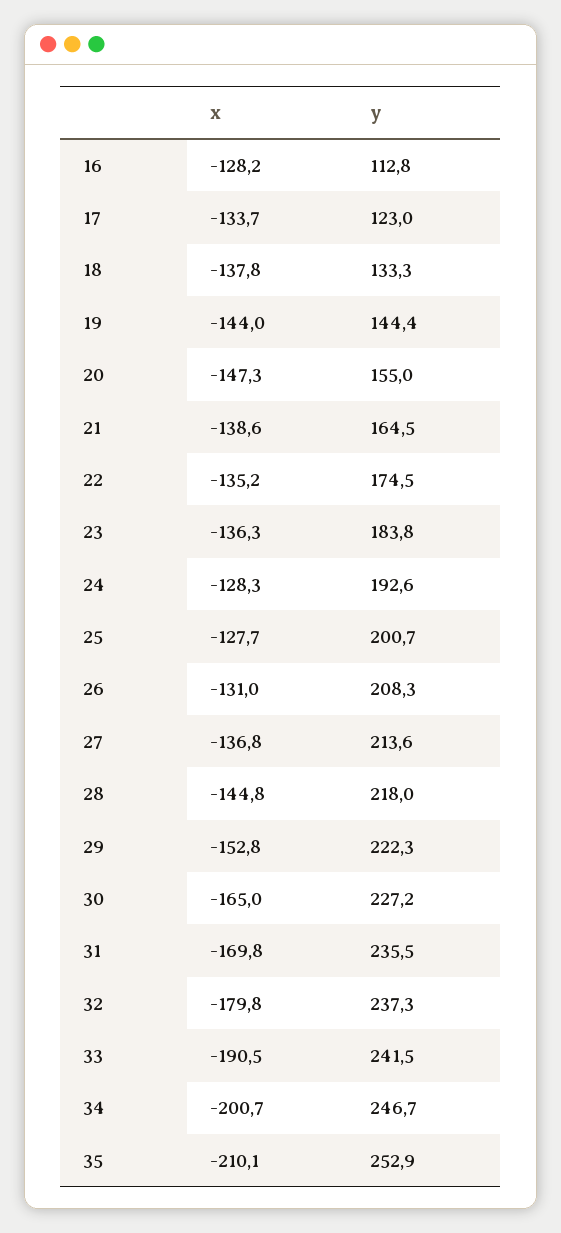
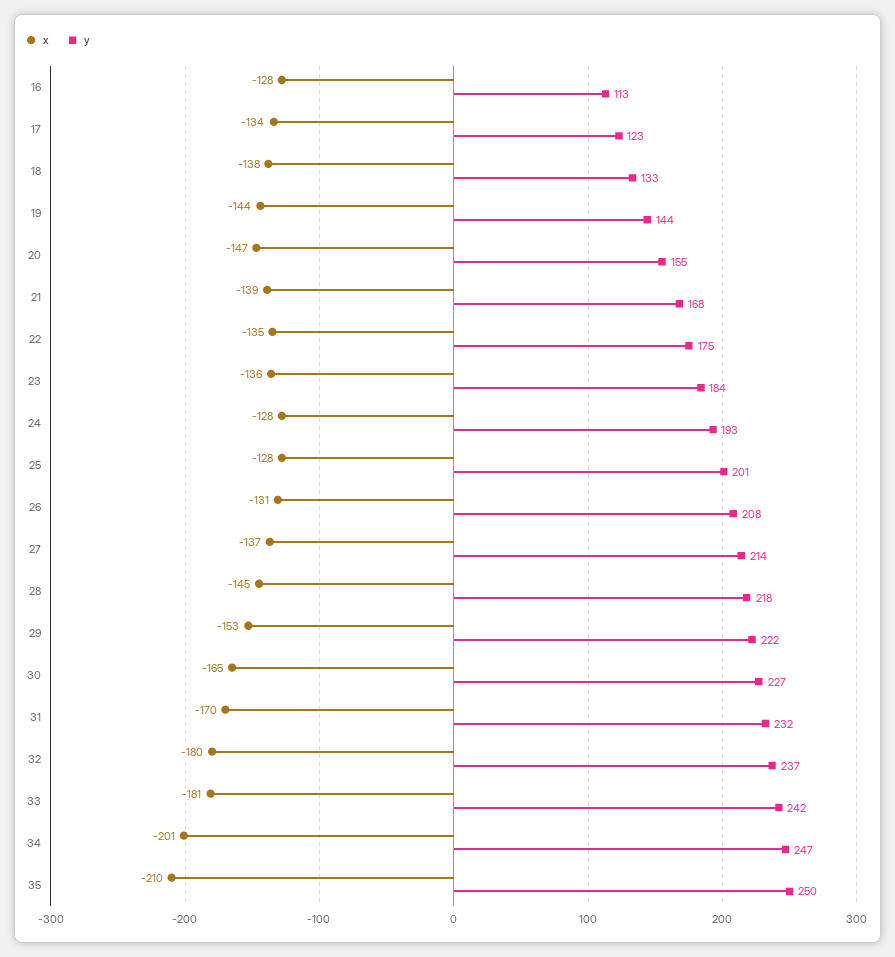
y, 21: 164.5 -> 168
y, 31: 235.5 -> 232
x, 33: -190.5 -> -181
y, 35: 252.9 -> 250

